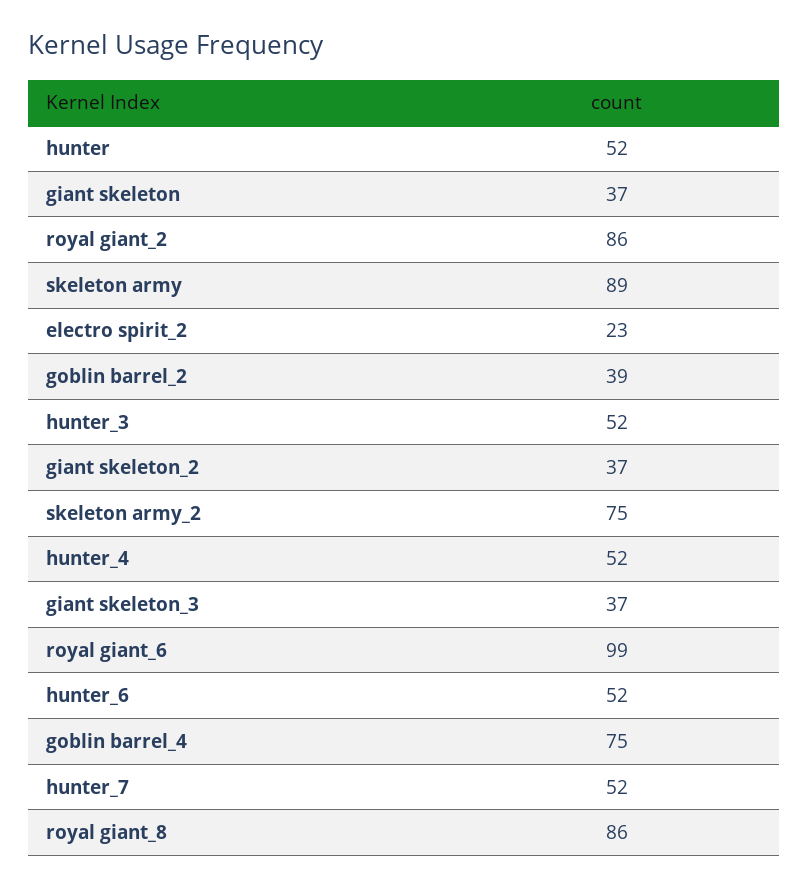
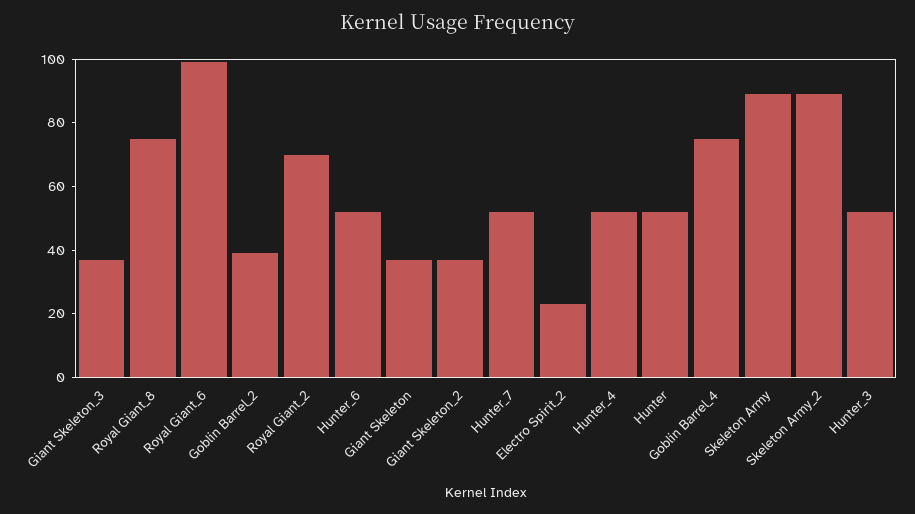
royal giant_2: 86 -> 70
skeleton army_2: 75 -> 90
royal giant_8: 86 -> 75

